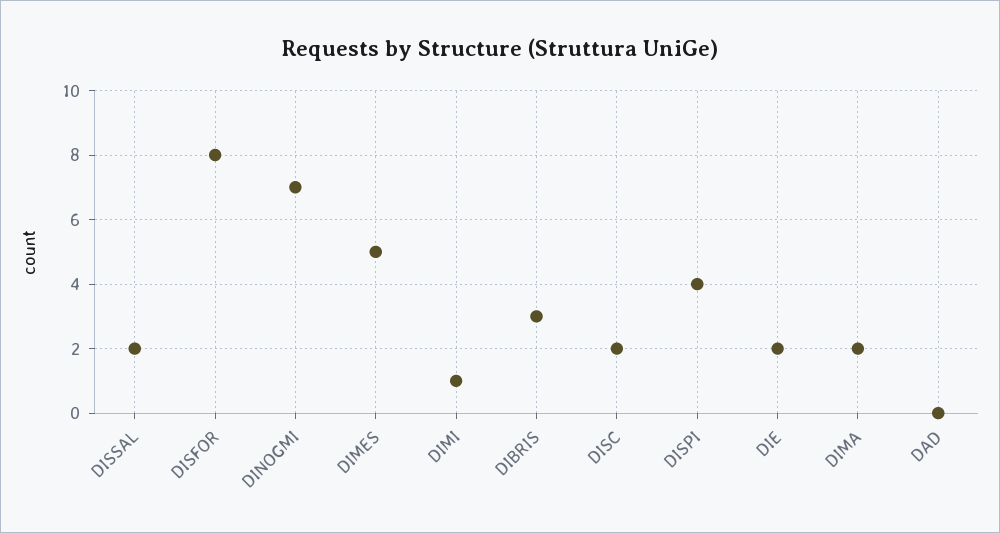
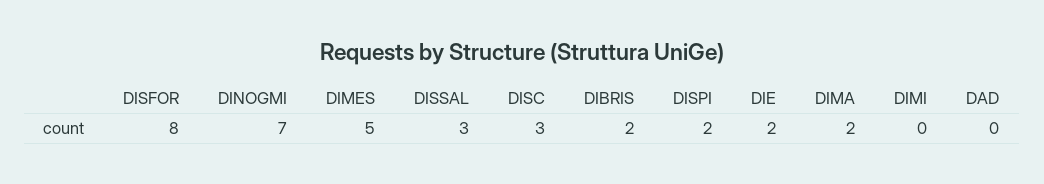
DISSAL: 2 -> 3
DIMI: 1 -> 0
DIBRIS: 3 -> 2
DISC: 2 -> 3
DISPI: 4 -> 2

